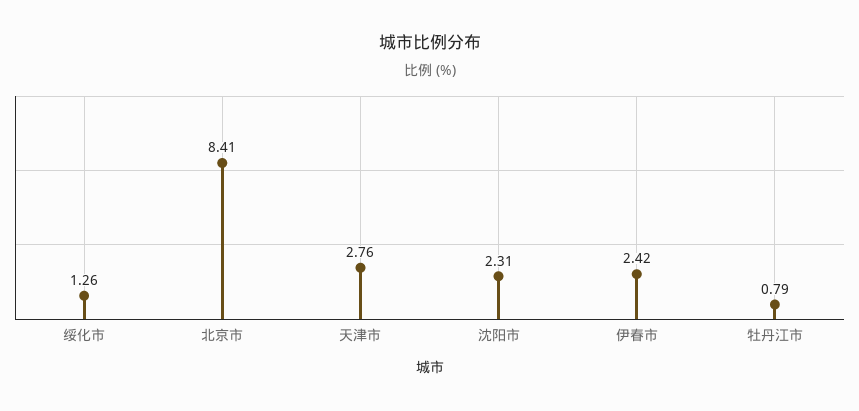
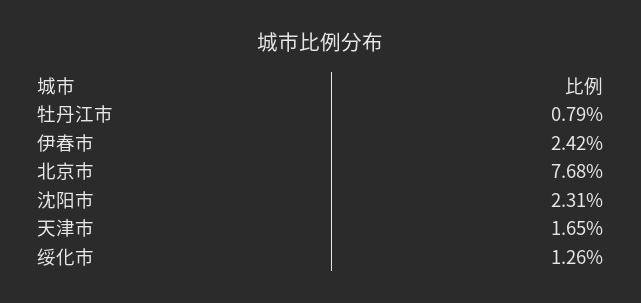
北京市: 8.41 -> 7.68
天津市: 2.76 -> 1.65

